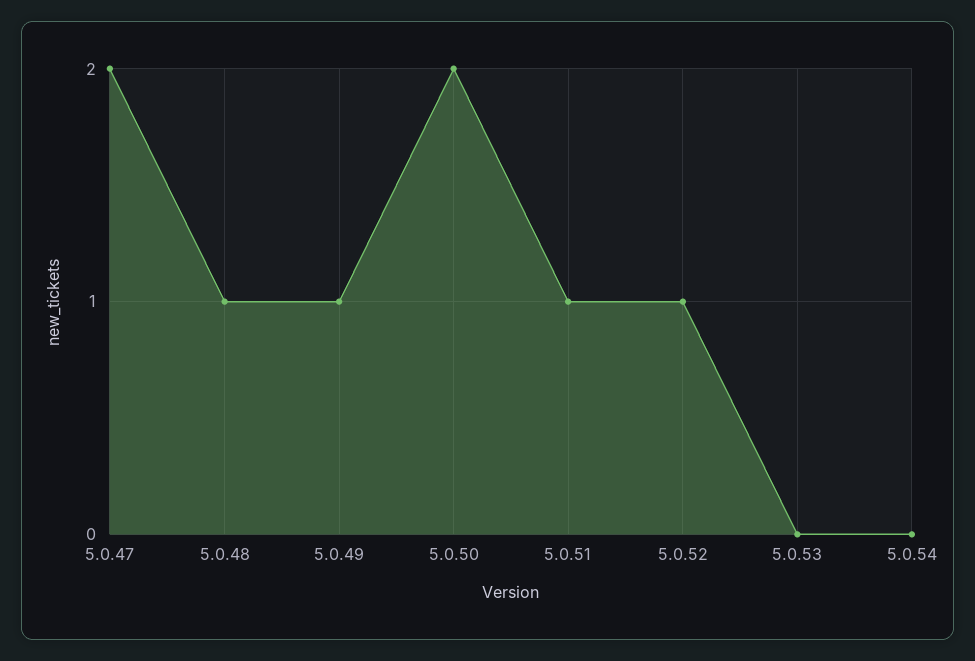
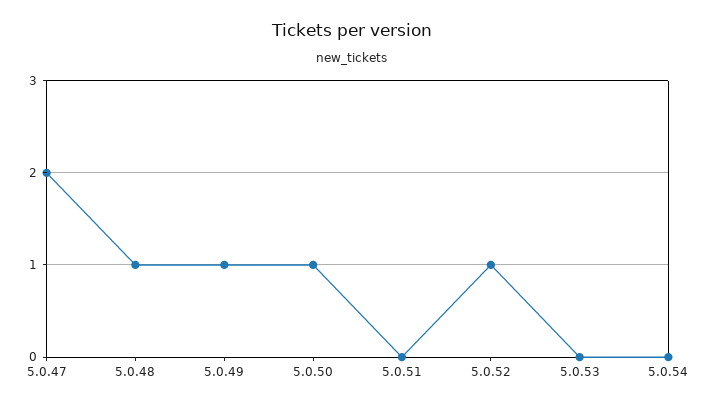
5.0.50: 2 -> 1
5.0.51: 1 -> 0

